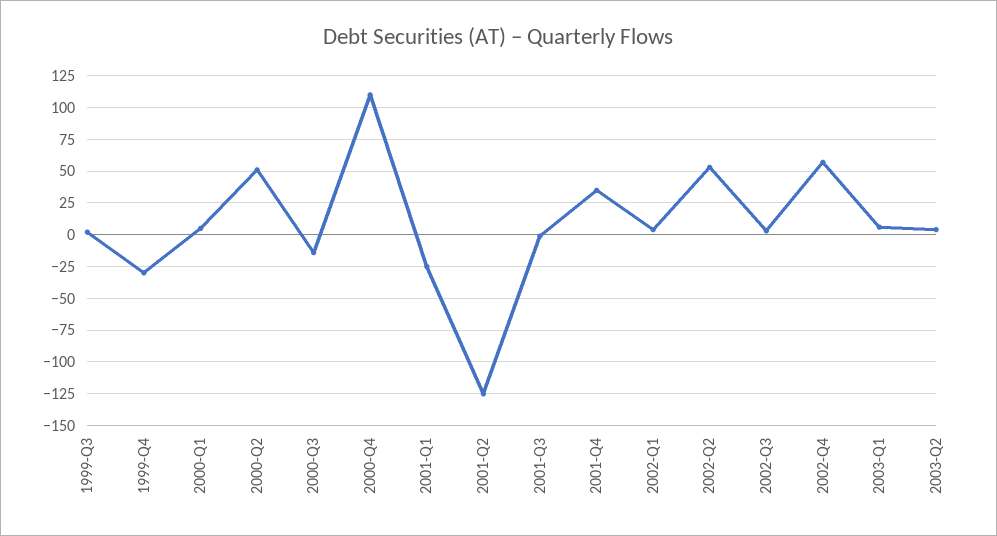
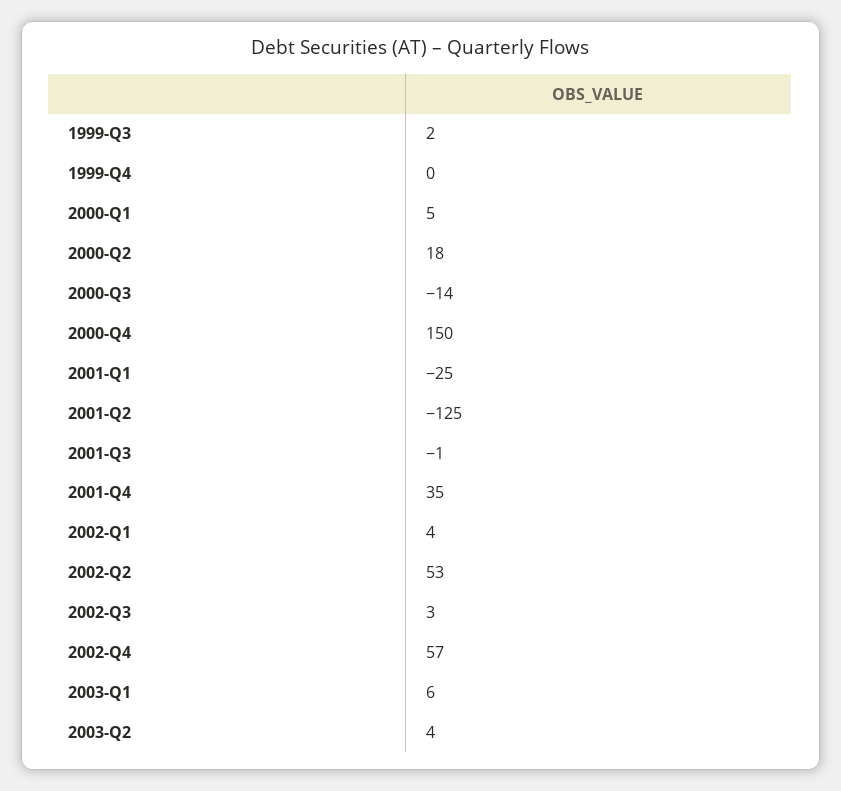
1999-Q4: -30 -> 0
2000-Q2: 50 -> 18
2000-Q4: 110 -> 150

